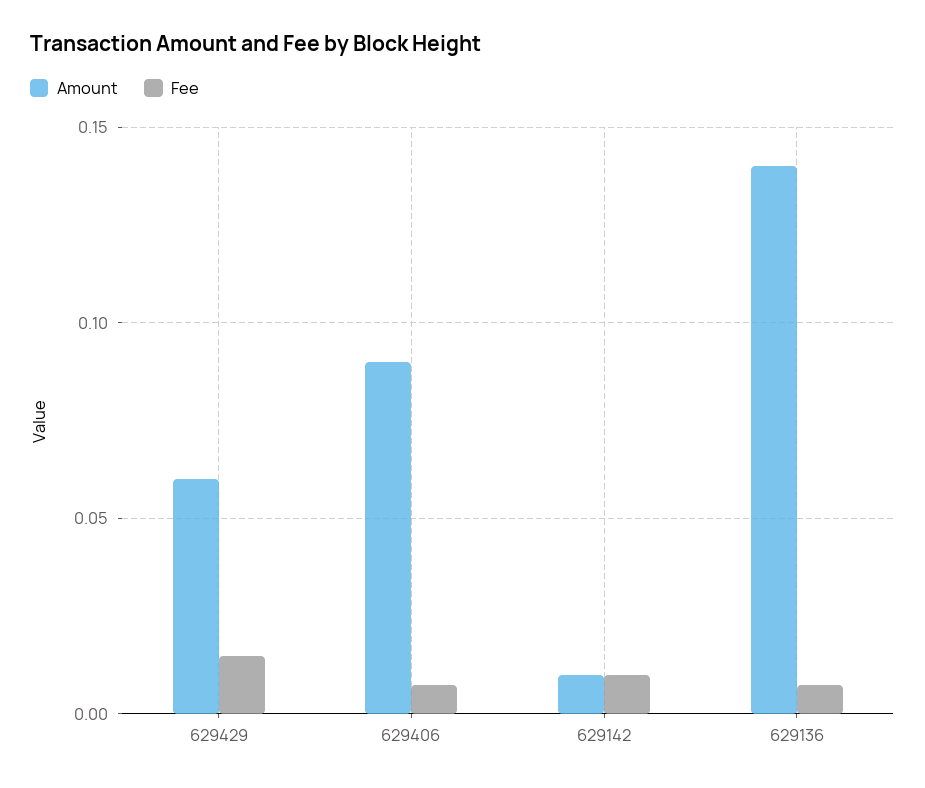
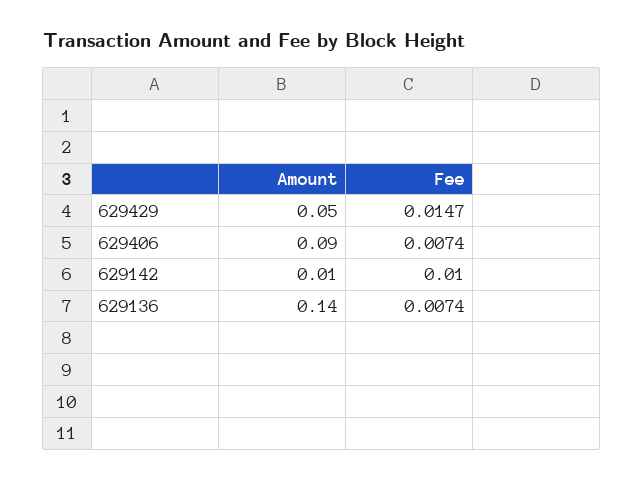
Amount, 629429: 0.06 -> 0.05

